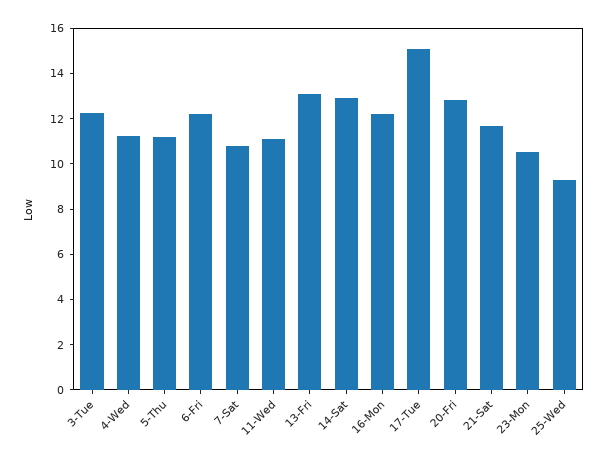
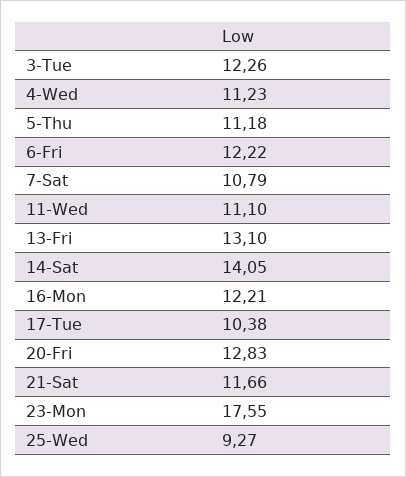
14-Sat: 13 -> 14.05
17-Tue: 15 -> 10.38
23-Mon: 10.5 -> 17.55

